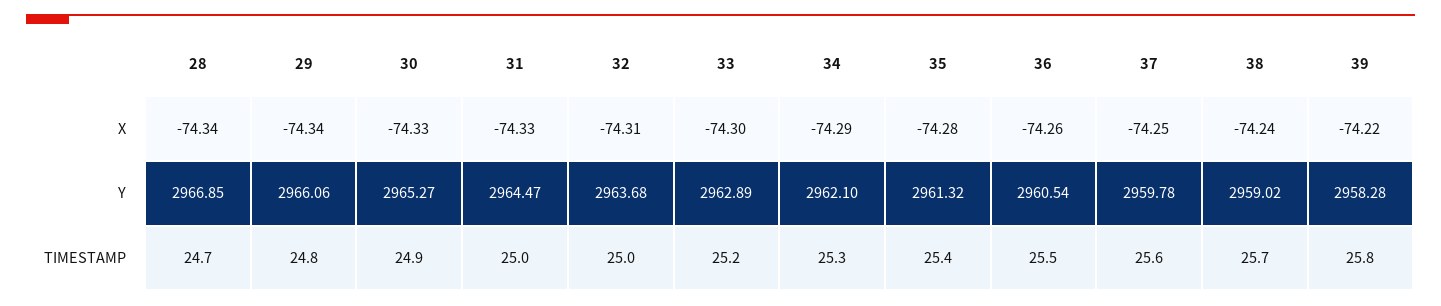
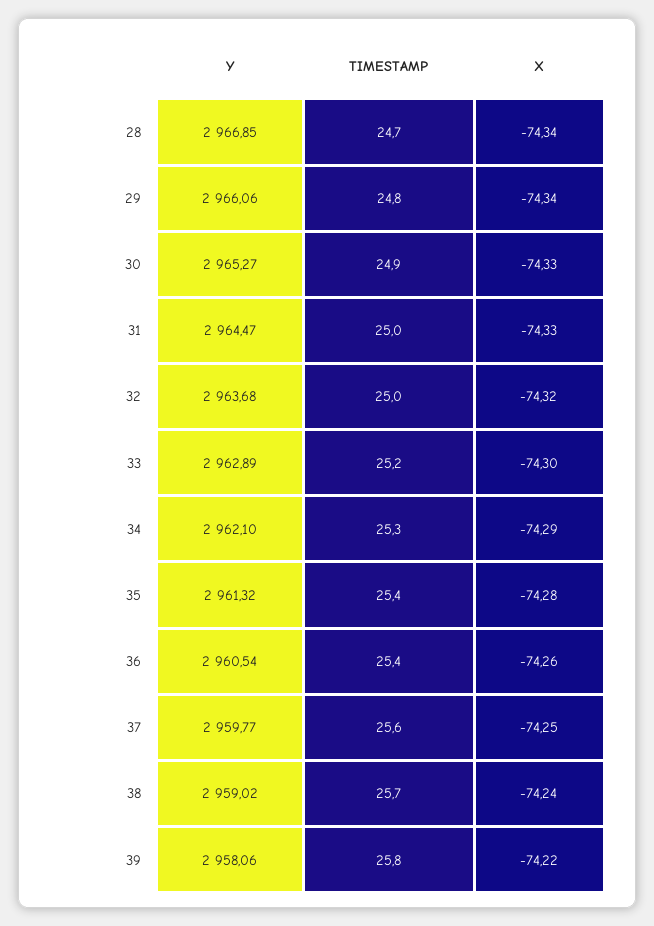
32, X: -74.31 -> -74.32
37, Y: 2959.78 -> 2959.77
39, Y: 2958.28 -> 2958.06
36, TIMESTAMP: 25.5 -> 25.4

